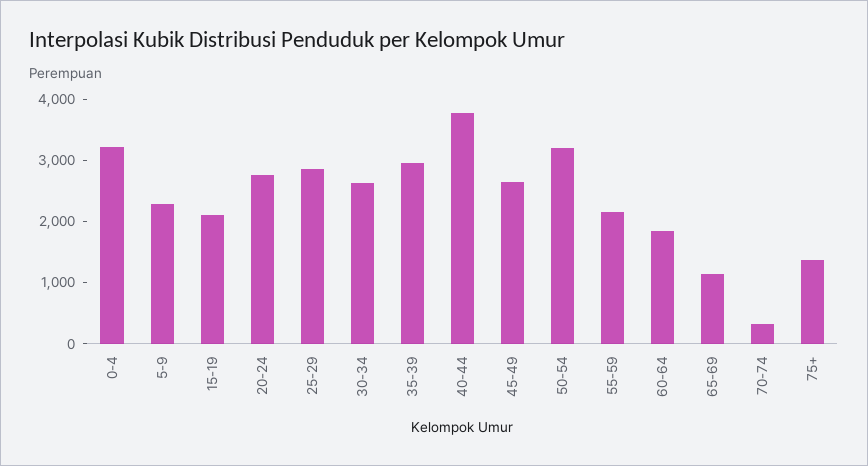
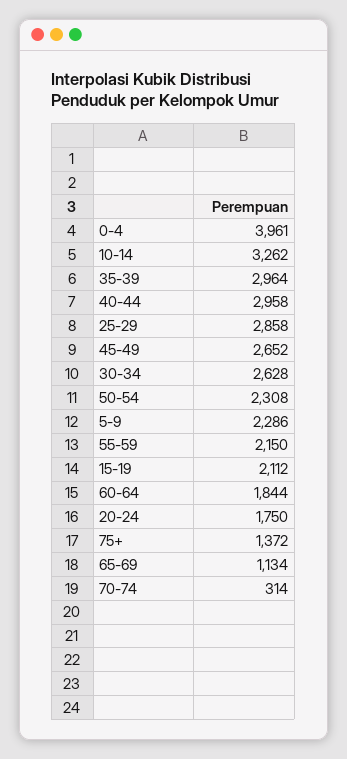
0-4: 3200 -> 3961
20-24: 2800 -> 1750
40-44: 3800 -> 2958
50-54: 3200 -> 2308
10-14: none -> 3262

